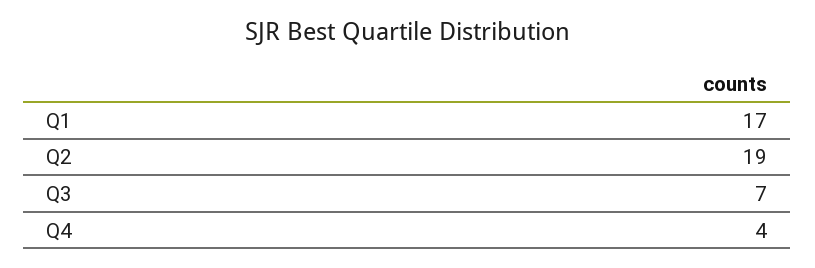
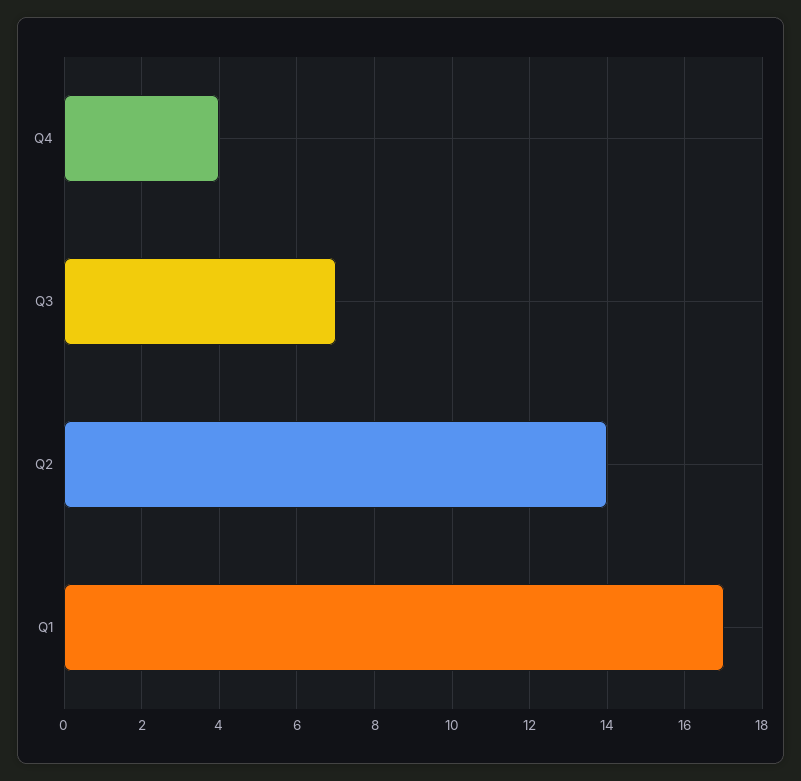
Q2: 19 -> 14

